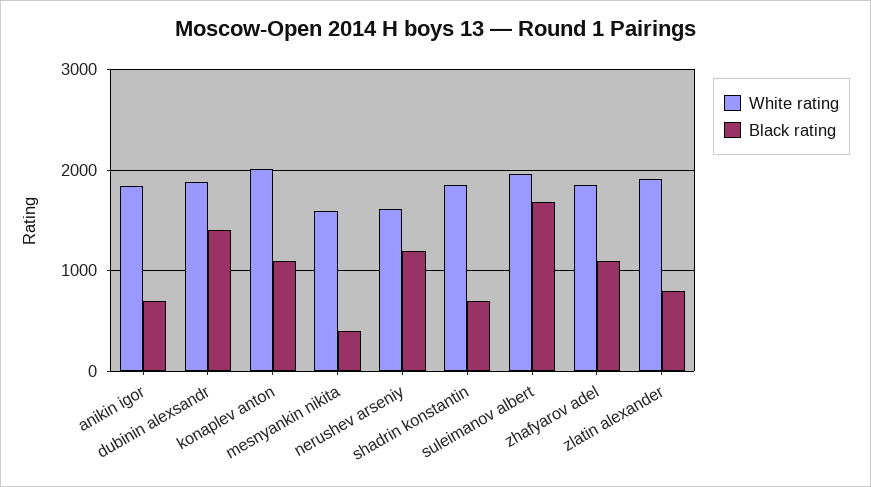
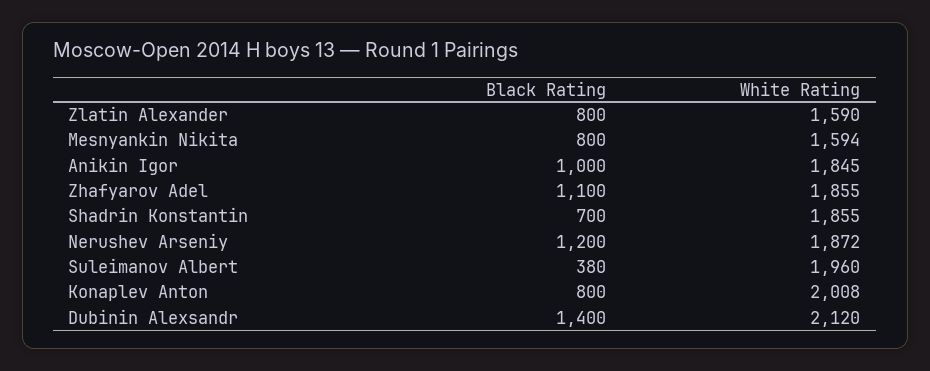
Black rating, anikin igor: 700 -> 1000
White rating, dubinin alexsandr: 1900 -> 2120
Black rating, konaplev anton: 1100 -> 800
Black rating, mesnyankin nikita: 400 -> 800
White rating, nerushev arseniy: 1600 -> 1872
Black rating, suleimanov albert: 1700 -> 380
White rating, zlatin alexander: 1900 -> 1590

